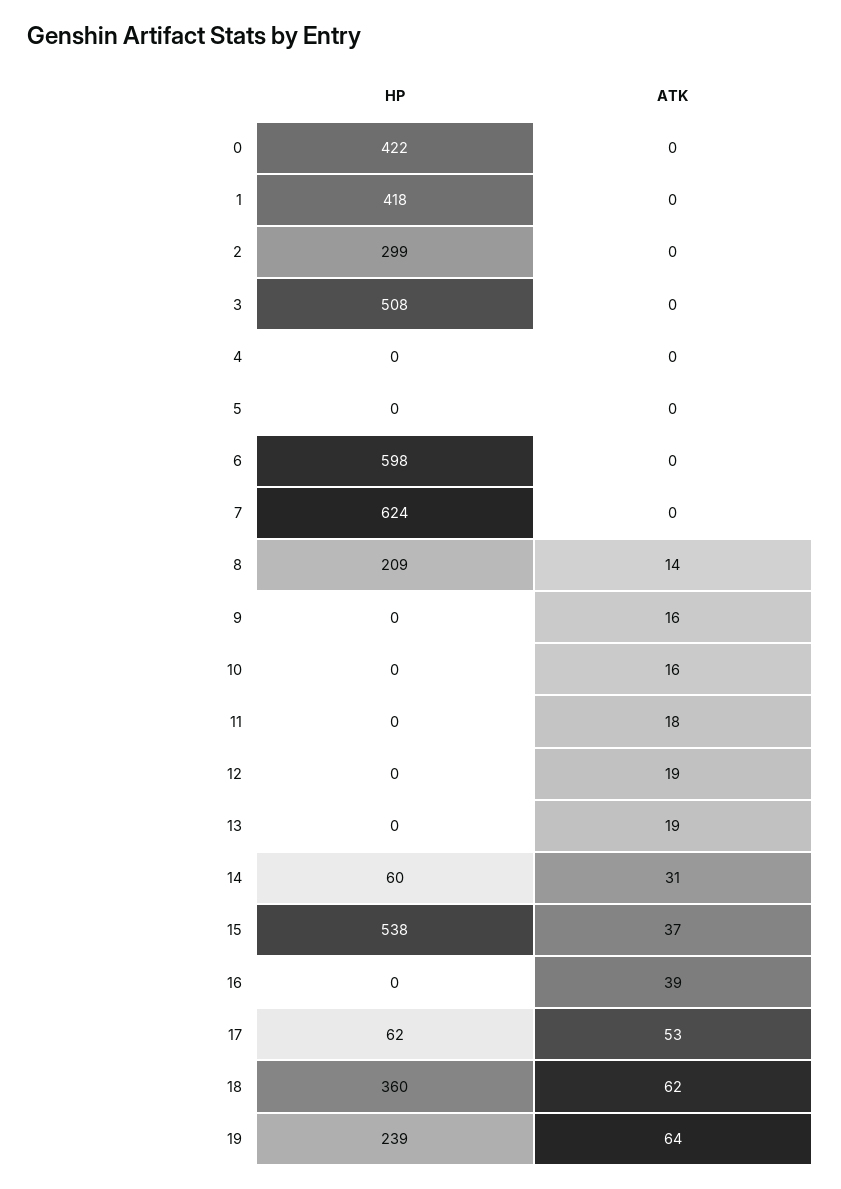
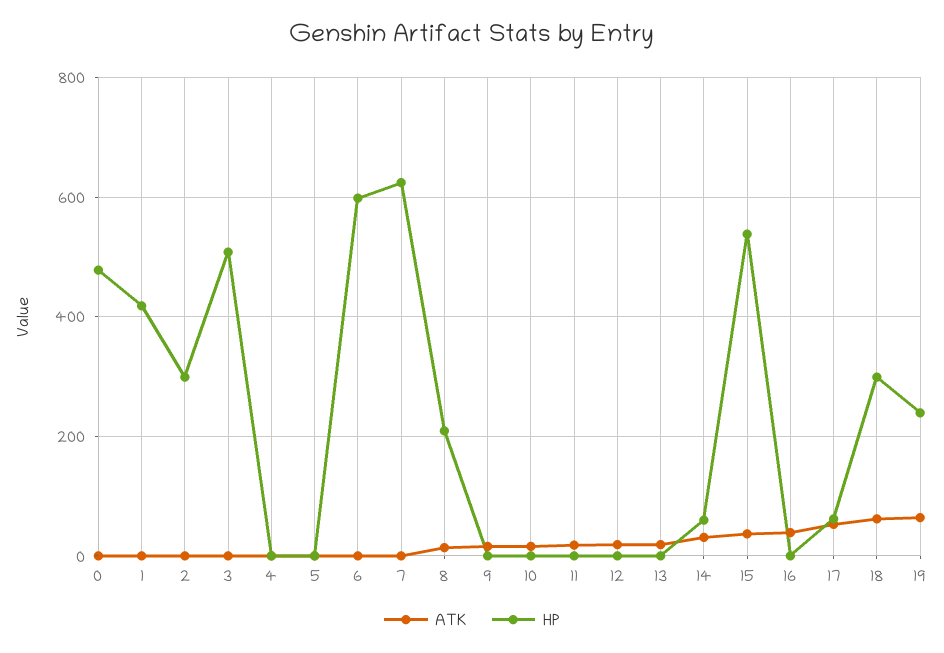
HP, 0: 422 -> 480
HP, 18: 360 -> 300

